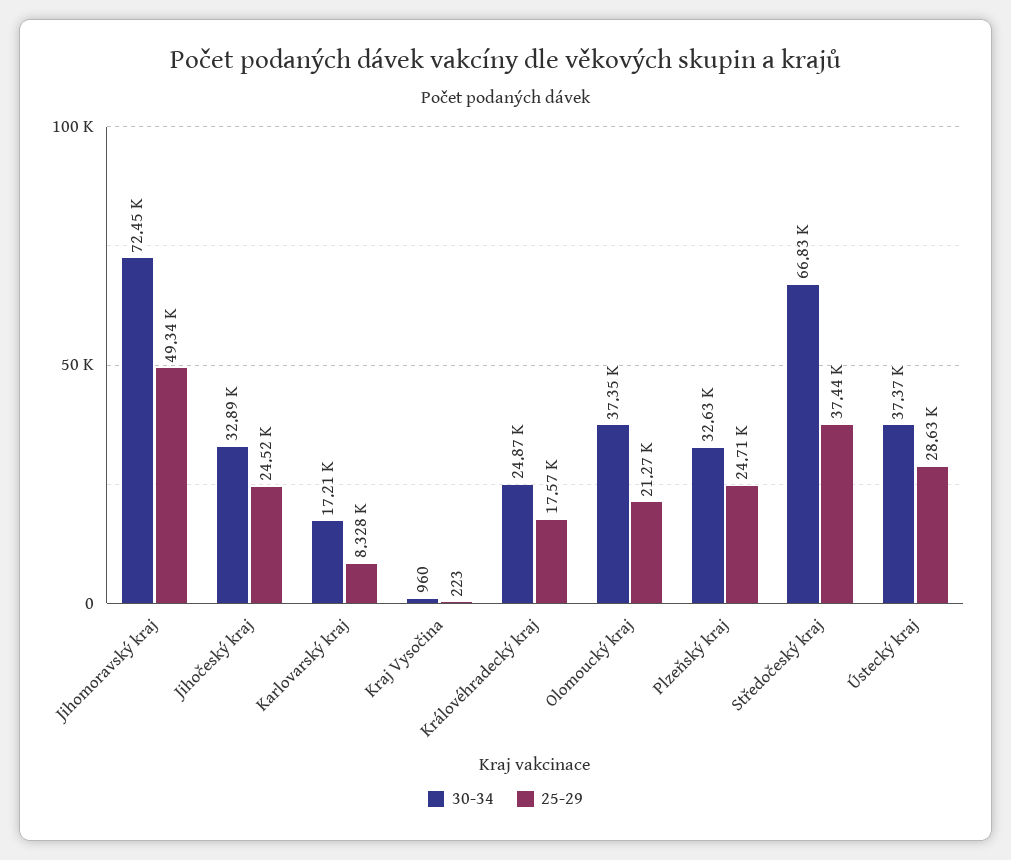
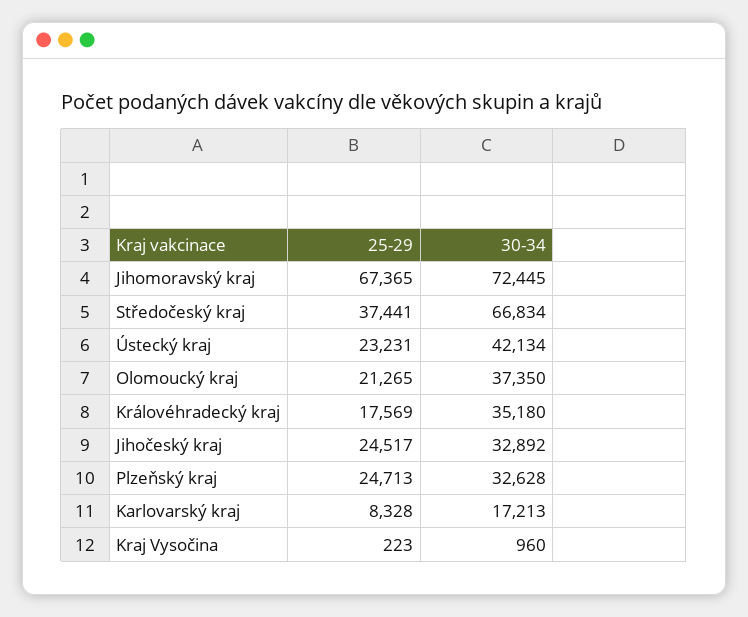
25-29, Jihomoravský kraj: 49340 -> 67365
30-34, Královéhradecký kraj: 24870 -> 35180
30-34, Ústecký kraj: 37370 -> 42134
25-29, Ústecký kraj: 28630 -> 23231

